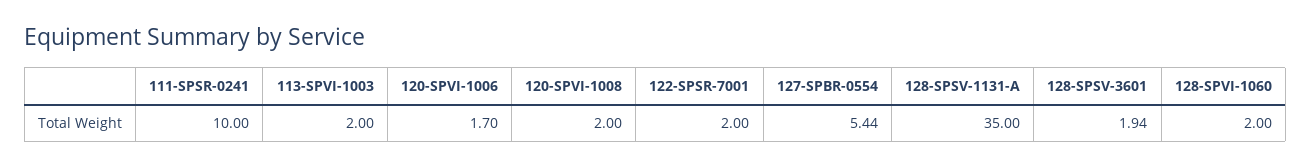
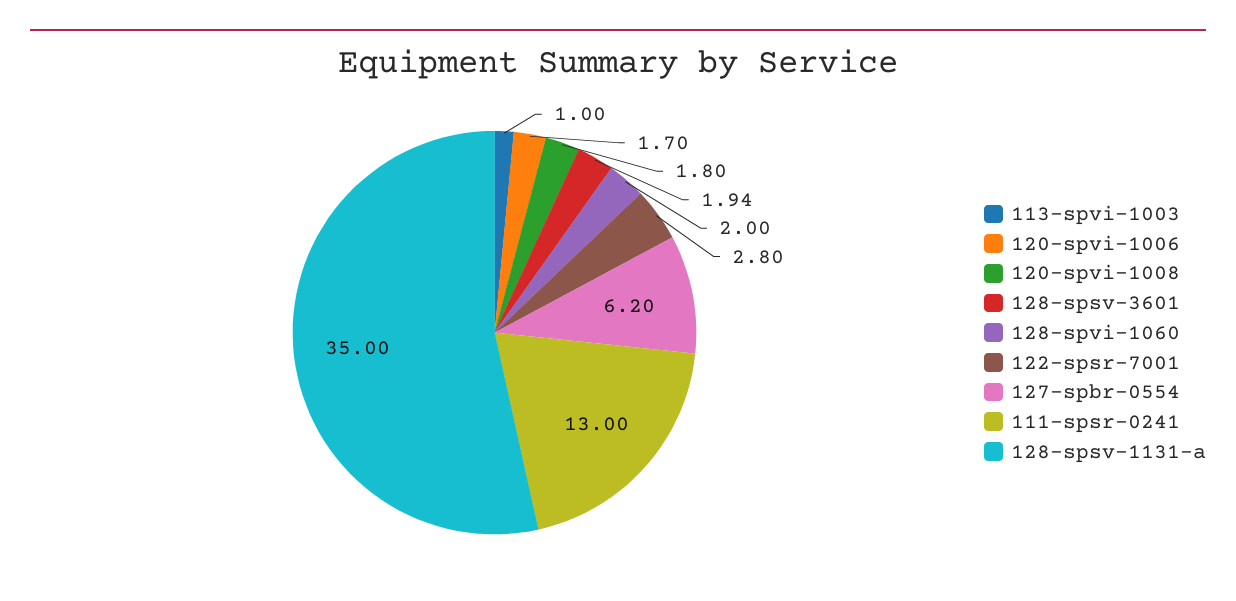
111-SPSR-0241: 10 -> 13
113-SPVI-1003: 2 -> 1
120-SPVI-1008: 2 -> 1.8
122-SPSR-7001: 2 -> 2.8
127-SPBR-0554: 5.44 -> 6.2

